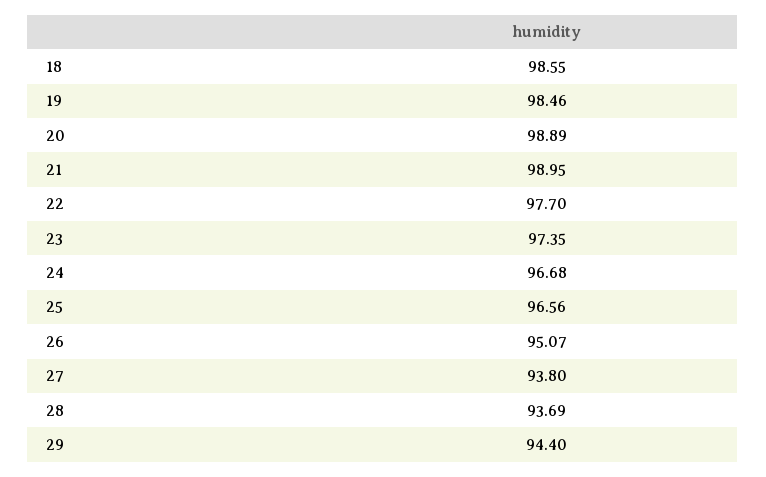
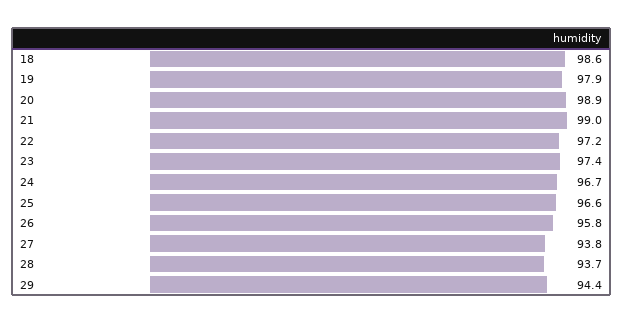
19: 98.46 -> 97.9
22: 97.7 -> 97.2
26: 95.07 -> 95.8

